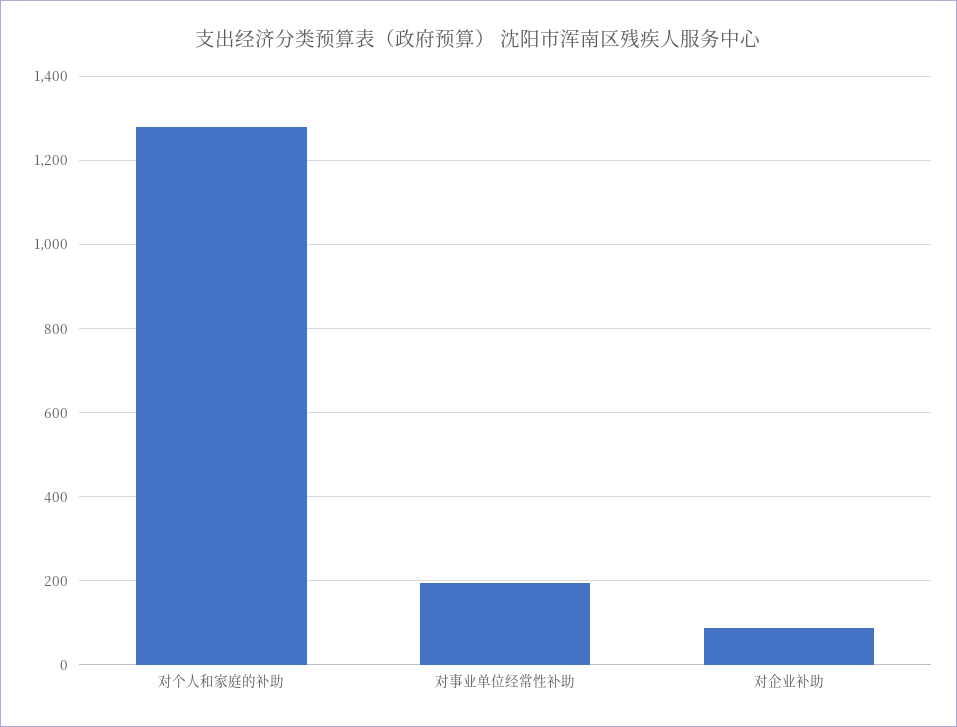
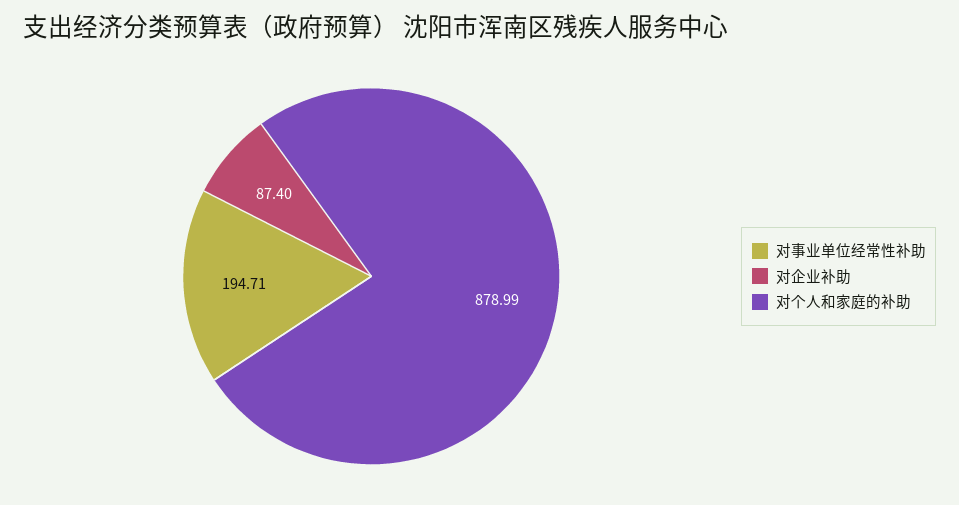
对个人和家庭的补助: 1280 -> 878.99

